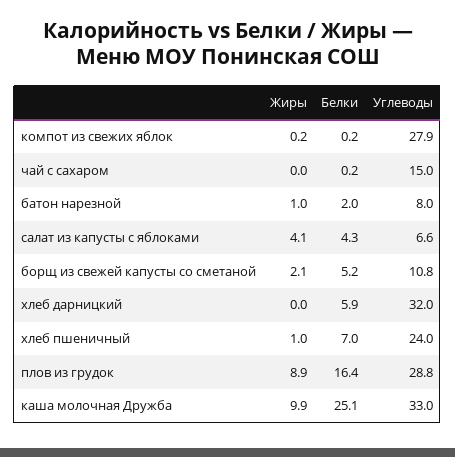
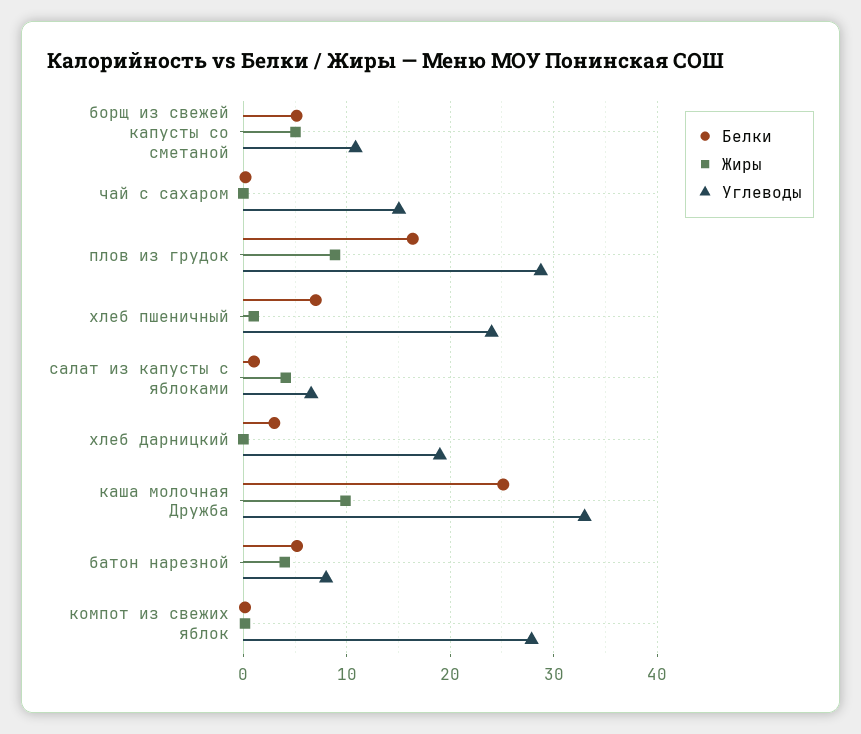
Жиры, батон нарезной: 1 -> 4
Белки, батон нарезной: 2 -> 5
Белки, салат из капусты с яблоками: 4.3 -> 1
Жиры, борщ из свежей капусты со сметаной: 2.1 -> 5
Белки, хлеб дарницкий: 5.9 -> 3
Углеводы, хлеб дарницкий: 32 -> 19

